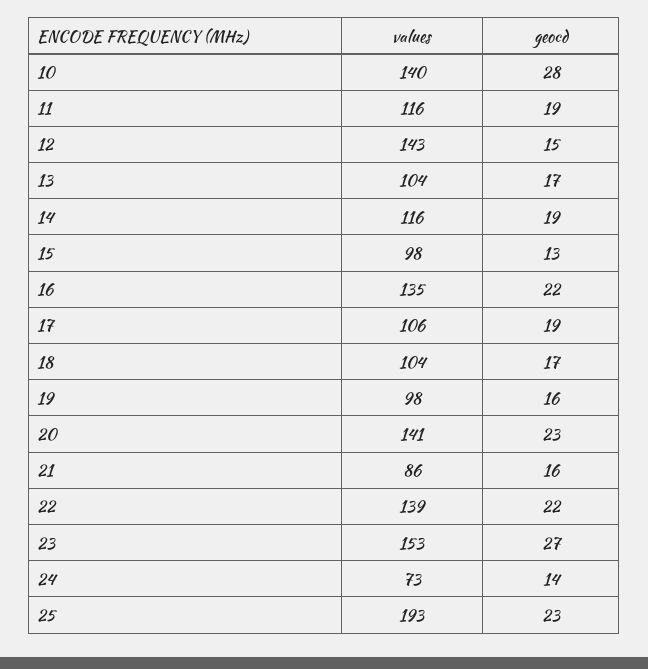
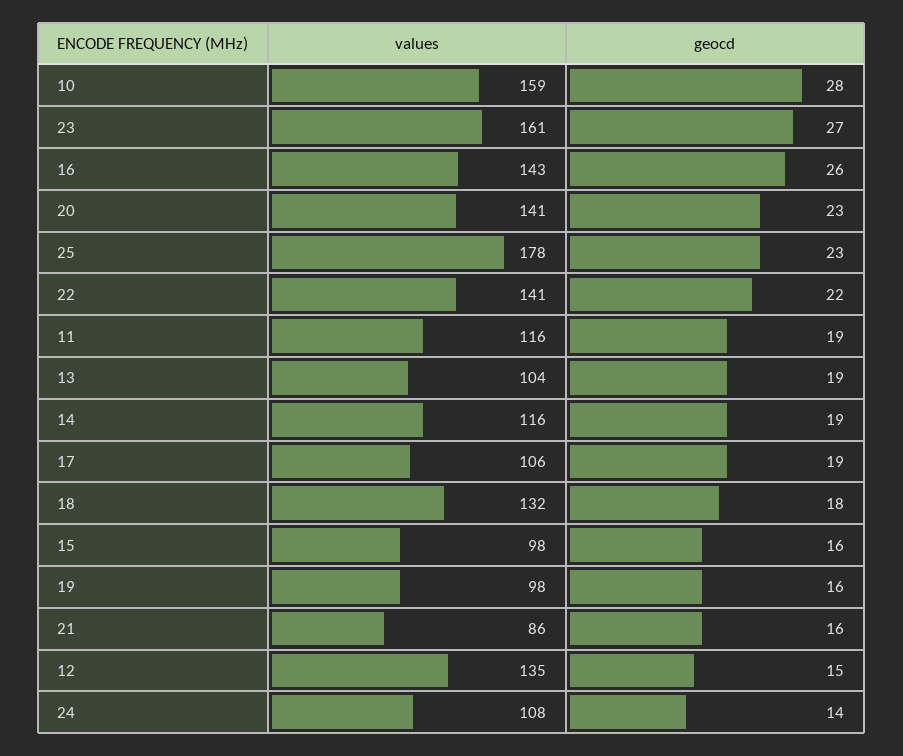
values, 10: 140 -> 159
values, 12: 143 -> 135
geocd, 13: 17 -> 19
geocd, 15: 13 -> 16
values, 16: 135 -> 143
geocd, 16: 22 -> 26
values, 18: 104 -> 132
geocd, 18: 17 -> 18
values, 22: 139 -> 141
values, 23: 153 -> 161
values, 24: 73 -> 108
values, 25: 193 -> 178

